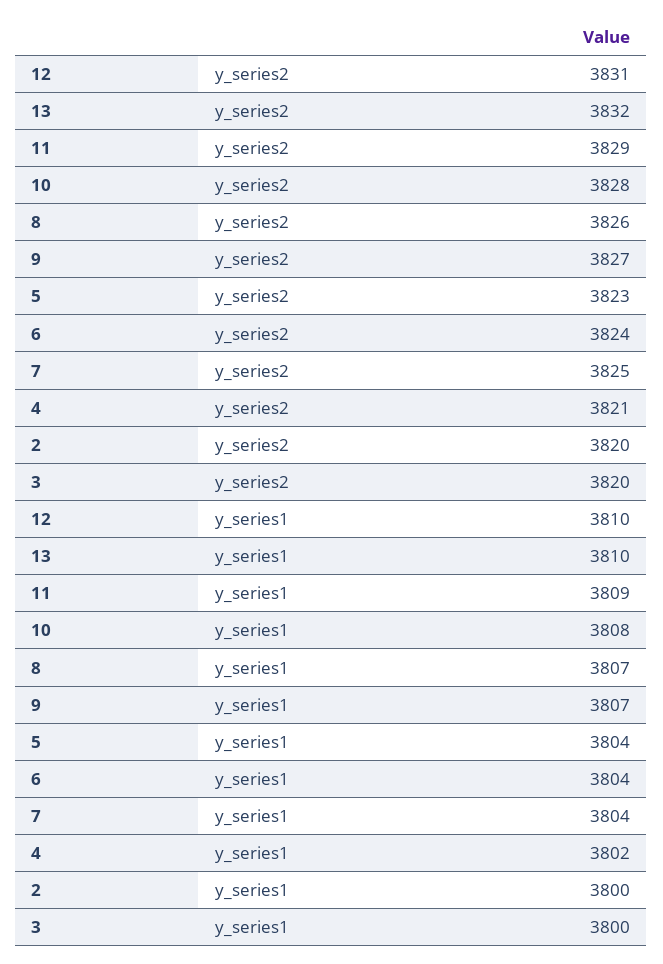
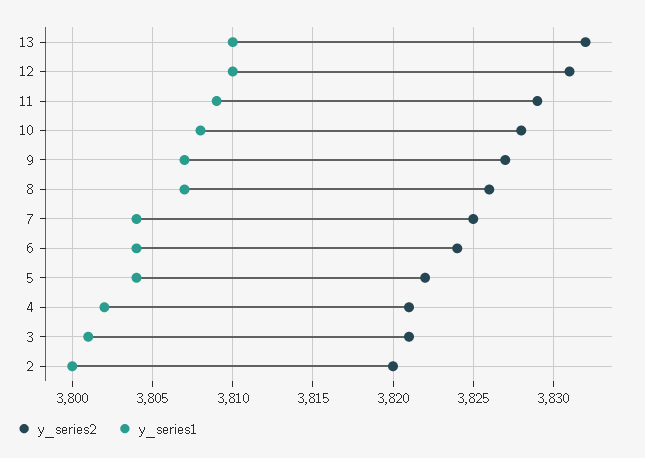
y_series2, 5: 3823 -> 3822
y_series2, 3: 3820 -> 3821
y_series1, 3: 3800 -> 3801

